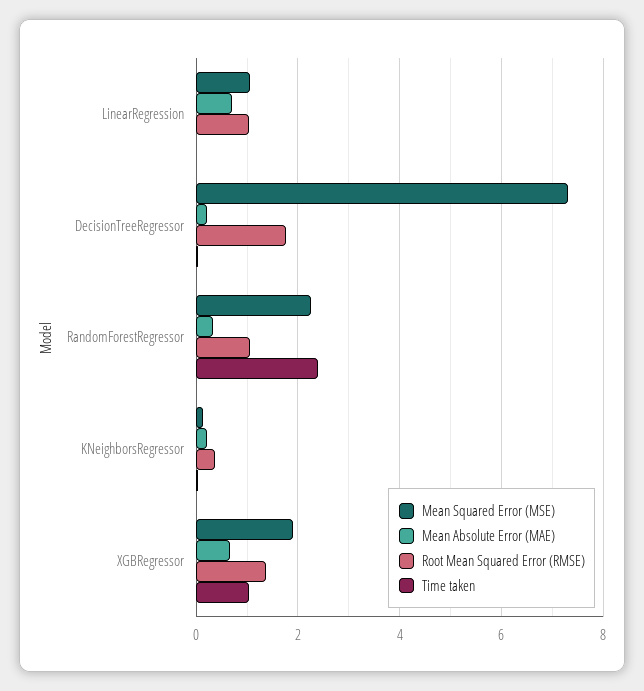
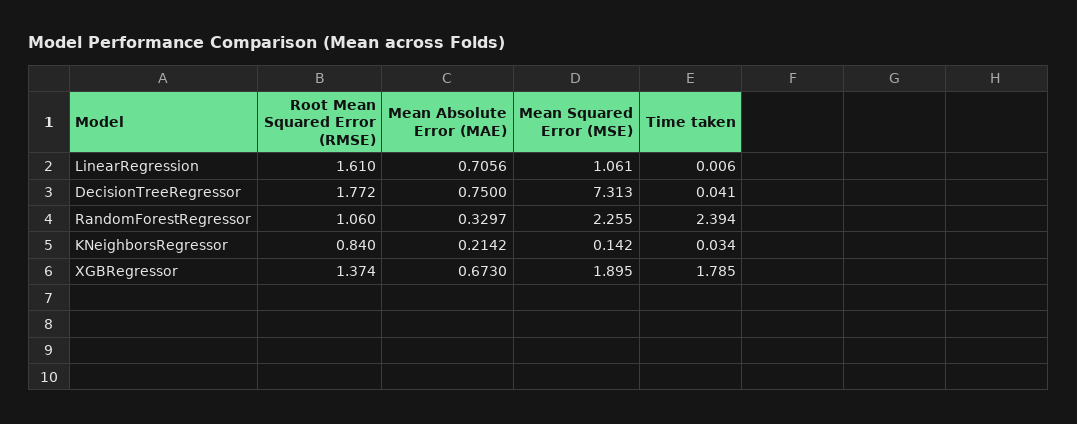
Root Mean Squared Error (RMSE), LinearRegression: 1 -> 1.61
Mean Absolute Error (MAE), DecisionTreeRegressor: 0.2 -> 0.75
Root Mean Squared Error (RMSE), KNeighborsRegressor: 0.4 -> 0.84
Time taken, XGBRegressor: 1 -> 1.785

